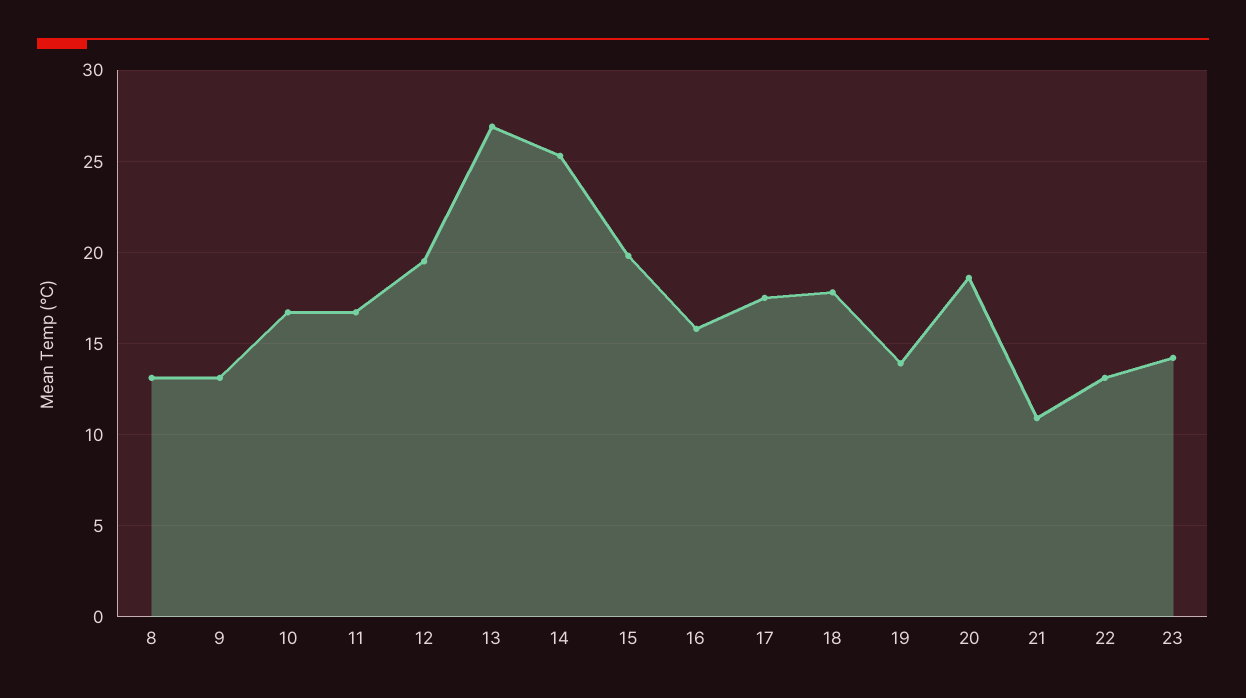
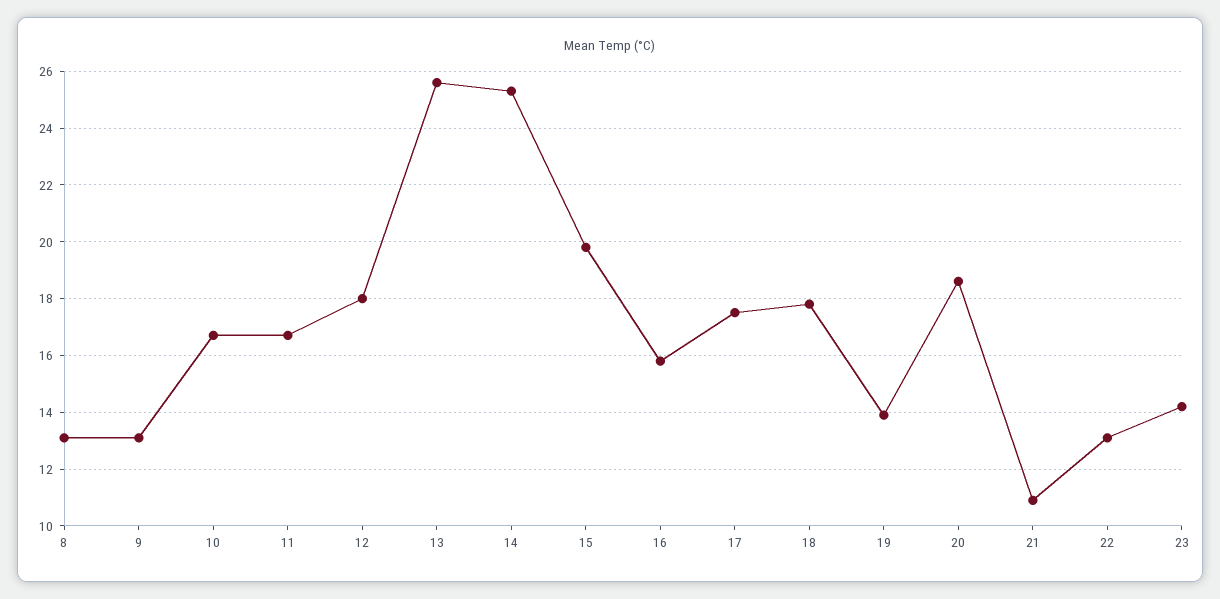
12: 19.5 -> 18
13: 27 -> 25.5

